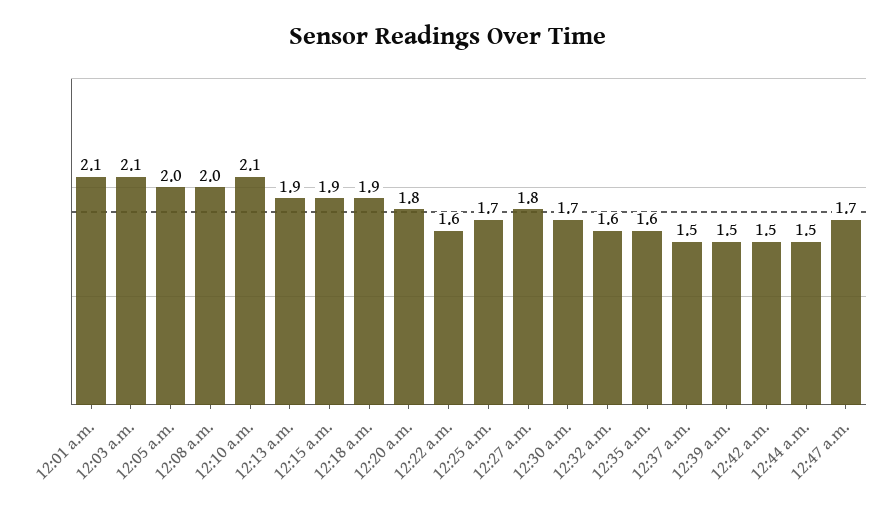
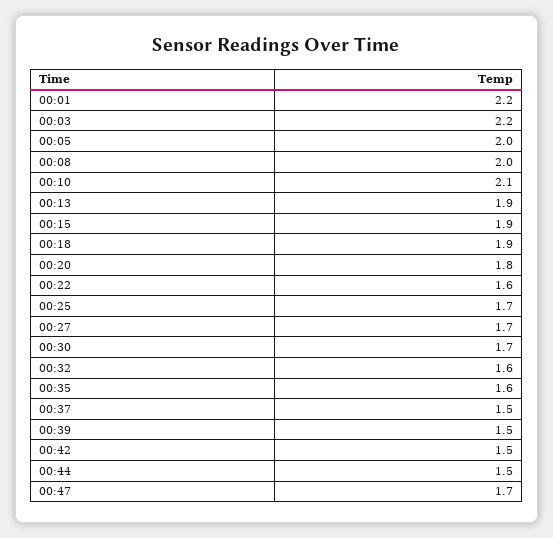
12:01 a.m.: 2.1 -> 2.2
12:03 a.m.: 2.1 -> 2.2
12:27 a.m.: 1.8 -> 1.7

